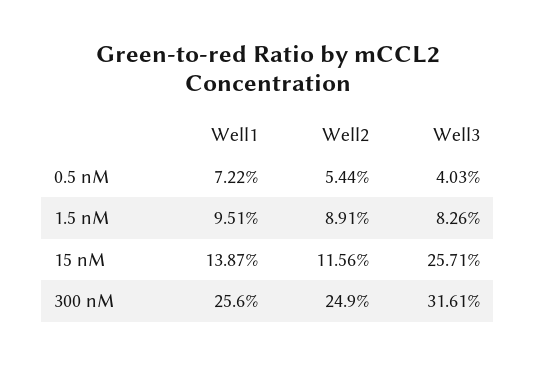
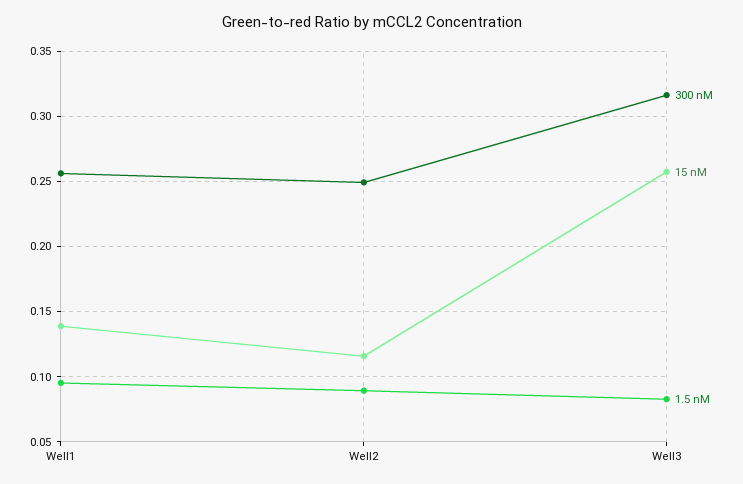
0.5 nM, Well1: 0.0722 -> none
0.5 nM, Well2: 0.0544 -> none
0.5 nM, Well3: 0.0403 -> none

